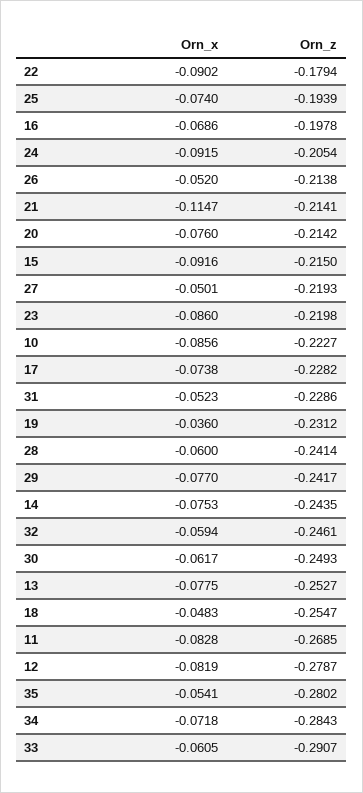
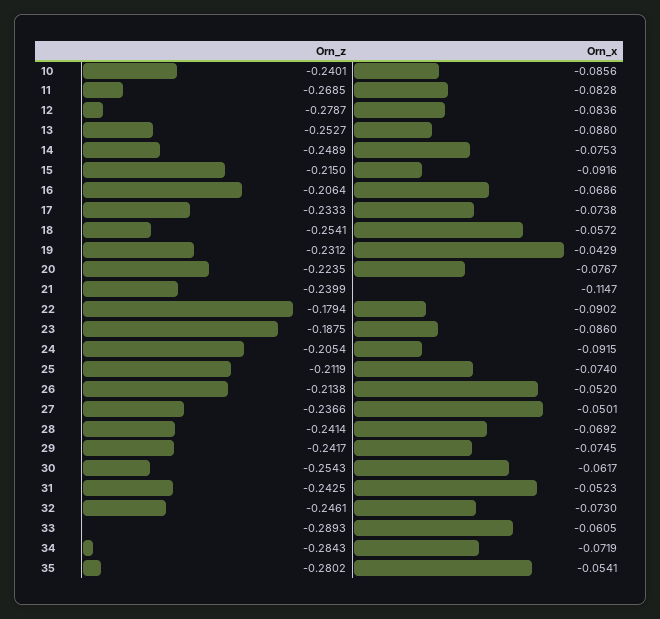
Orn_z, 25: -0.1939 -> -0.2119
Orn_z, 16: -0.1978 -> -0.2064
Orn_z, 21: -0.2141 -> -0.2399
Orn_x, 20: -0.076 -> -0.0767
Orn_z, 20: -0.2142 -> -0.2235
Orn_z, 27: -0.2193 -> -0.2366
Orn_z, 23: -0.2198 -> -0.1875
Orn_z, 10: -0.2227 -> -0.2401
Orn_z, 17: -0.2282 -> -0.2333
Orn_z, 31: -0.2286 -> -0.2425
Orn_x, 19: -0.036 -> -0.0429
Orn_x, 28: -0.06 -> -0.0692
Orn_x, 29: -0.077 -> -0.0745
Orn_z, 14: -0.2435 -> -0.2489
Orn_x, 32: -0.0594 -> -0.073
Orn_z, 30: -0.2493 -> -0.2543
Orn_x, 13: -0.0775 -> -0.088
Orn_x, 18: -0.0483 -> -0.0572
Orn_z, 18: -0.2547 -> -0.2541
Orn_x, 12: -0.0819 -> -0.0836
Orn_x, 34: -0.0718 -> -0.0719
Orn_z, 33: -0.2907 -> -0.2893

